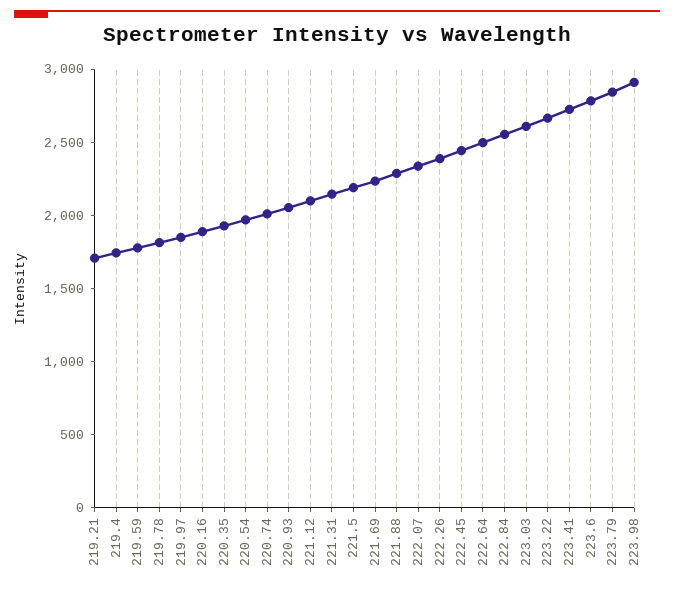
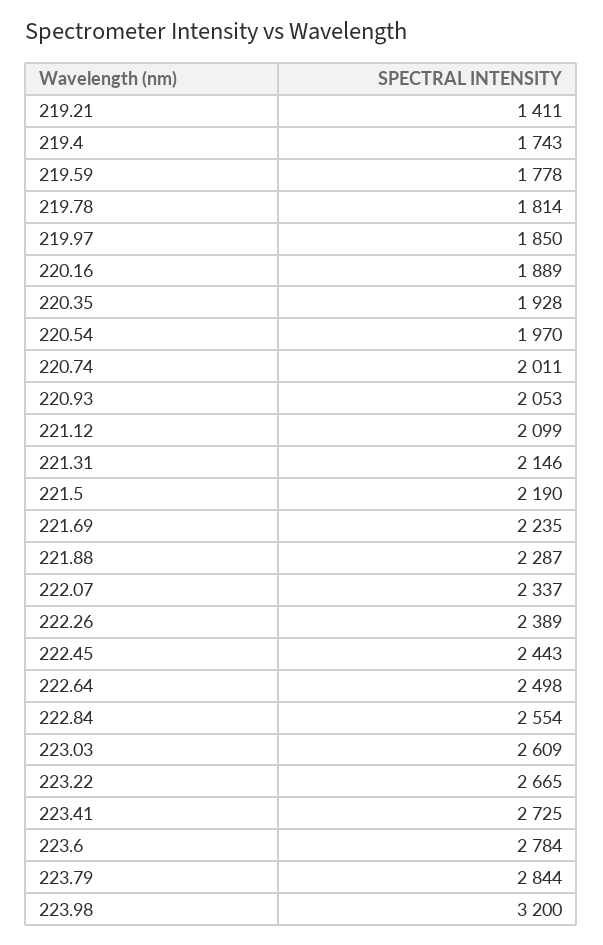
219.21: 1700 -> 1411
223.98: 2900 -> 3200

